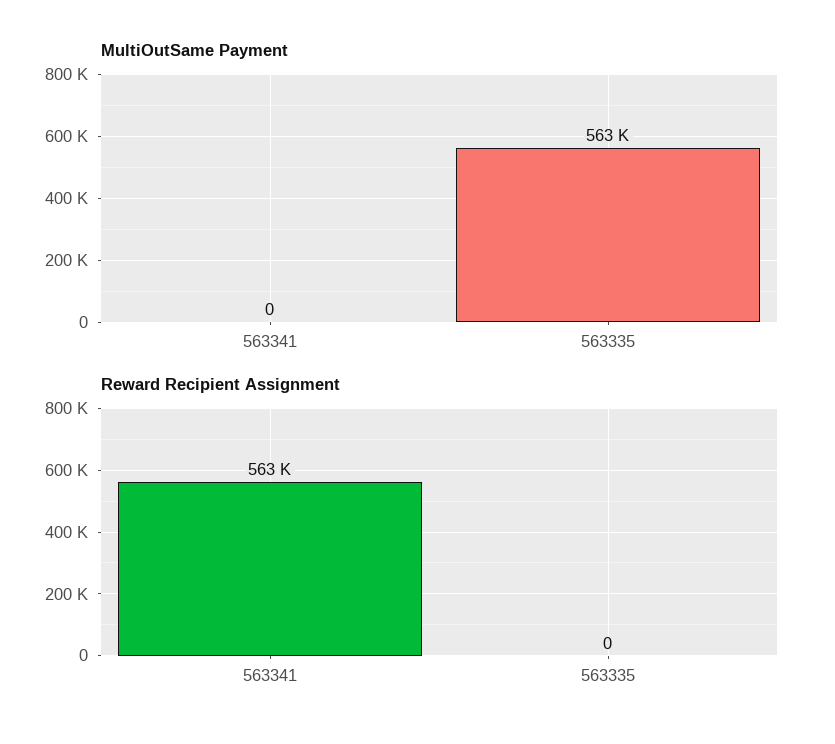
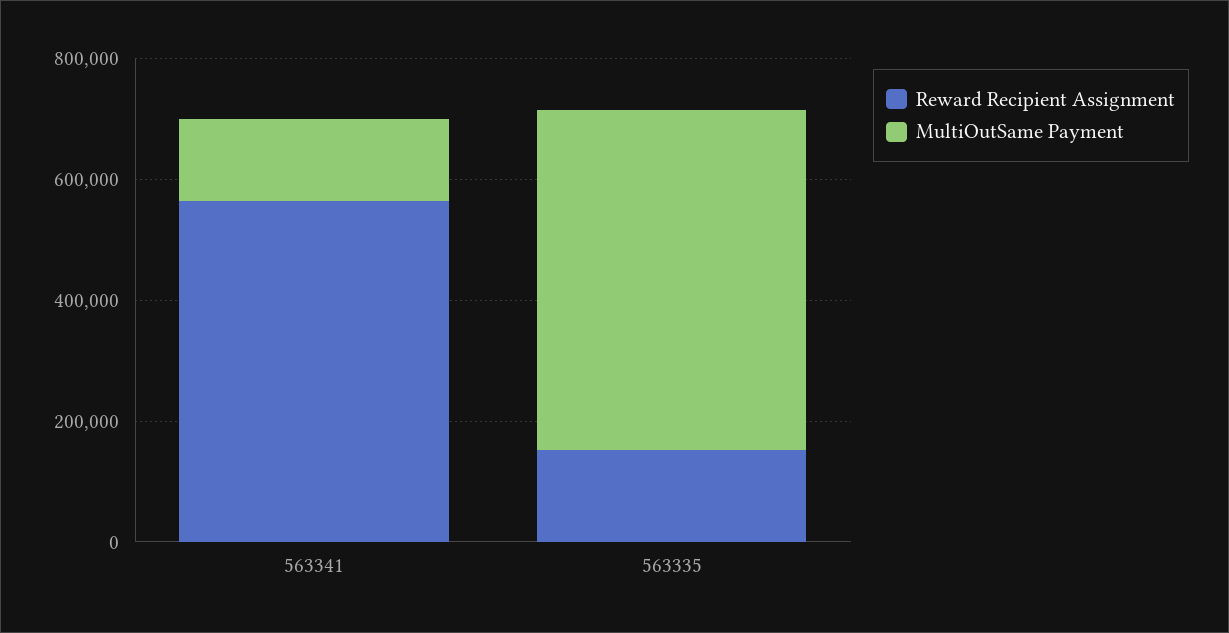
MultiOutSame Payment, 563341: 0 -> 150000
Reward Recipient Assignment, 563335: 0 -> 150000

